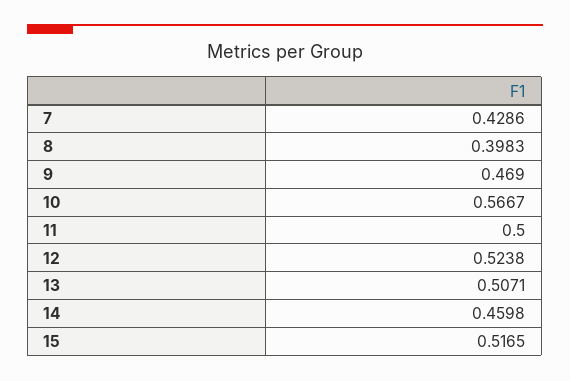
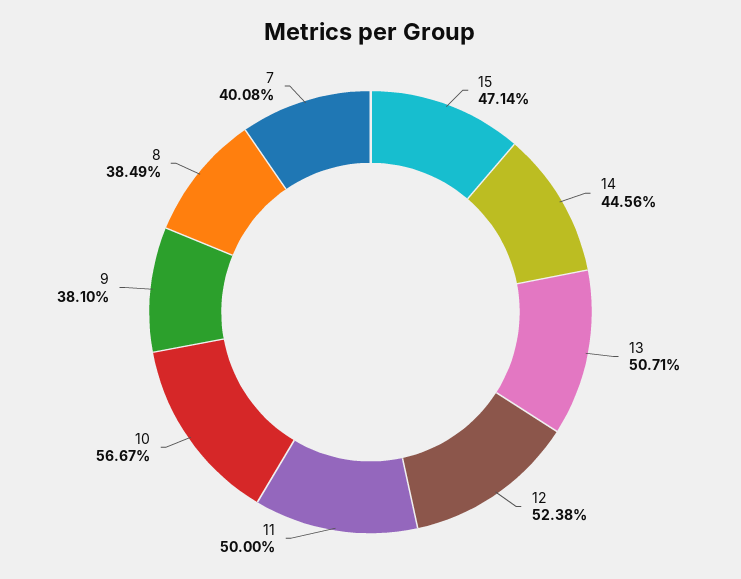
7: 0.4286 -> 0.4008
8: 0.3983 -> 0.3849
9: 0.469 -> 0.381
14: 0.4598 -> 0.4456
15: 0.5165 -> 0.4714

